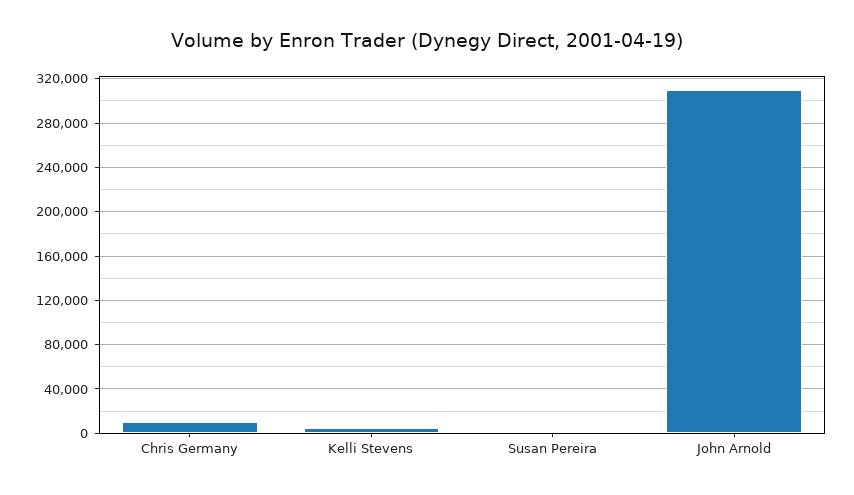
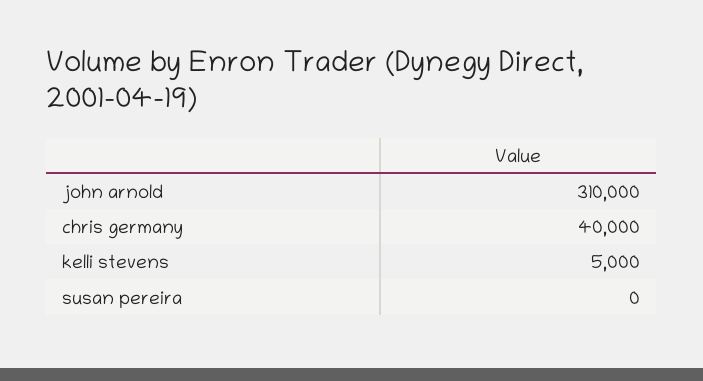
Chris Germany: 10000 -> 40000

